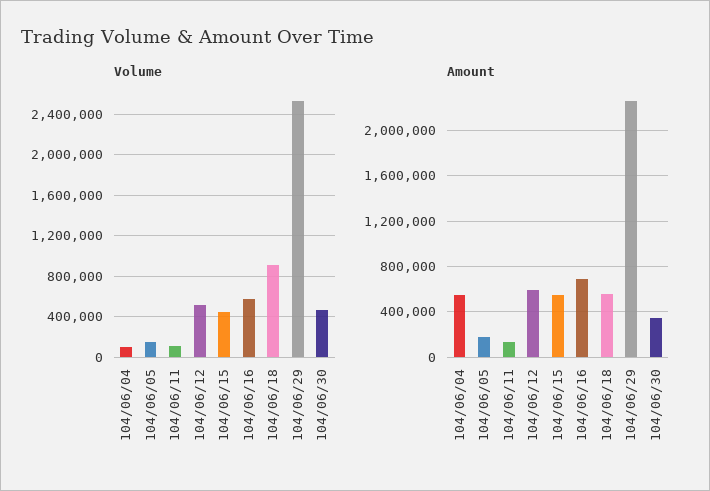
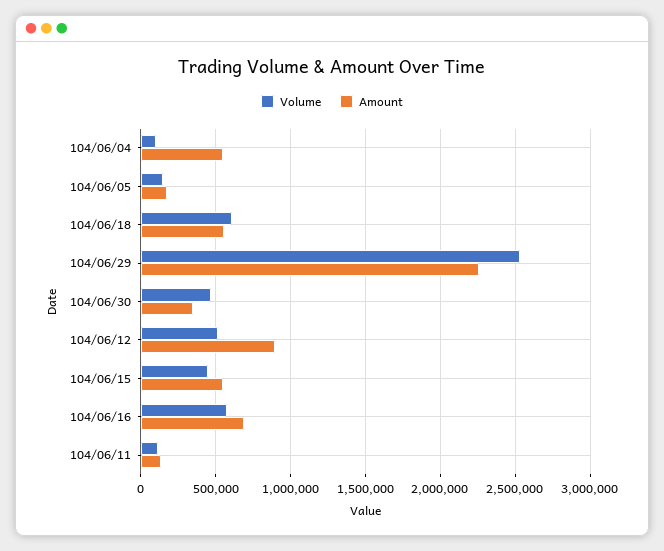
Volume, 104/06/18: 900000 -> 600000
Amount, 104/06/12: 600000 -> 900000

